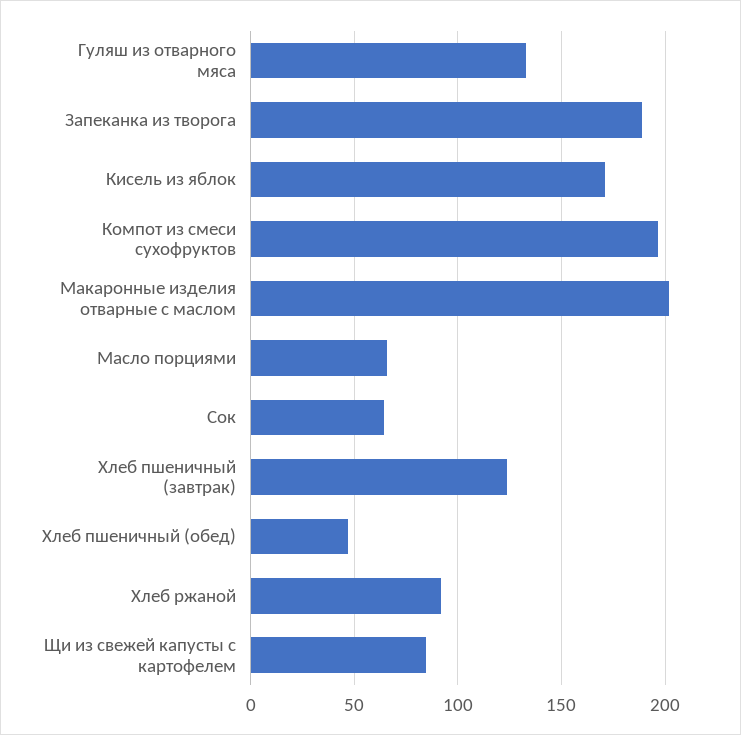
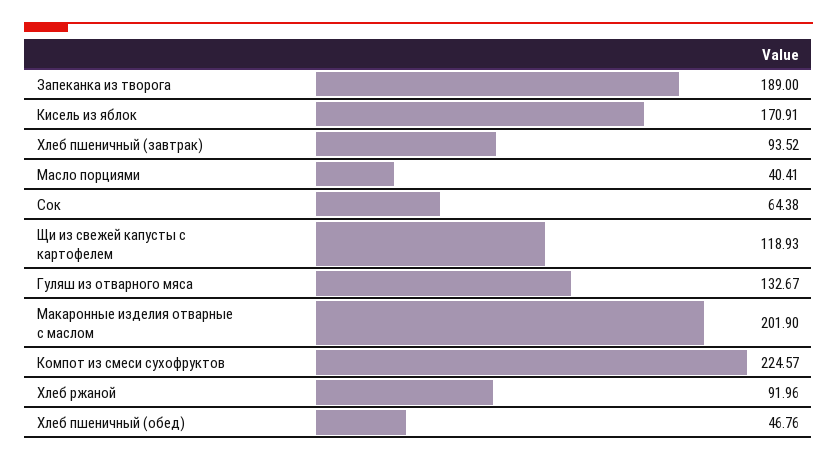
Компот из смеси сухофруктов: 195 -> 224.57
Масло порциями: 65 -> 40.41
Хлеб пшеничный (завтрак): 125 -> 93.52
Щи из свежей капусты с картофелем: 85 -> 118.93

